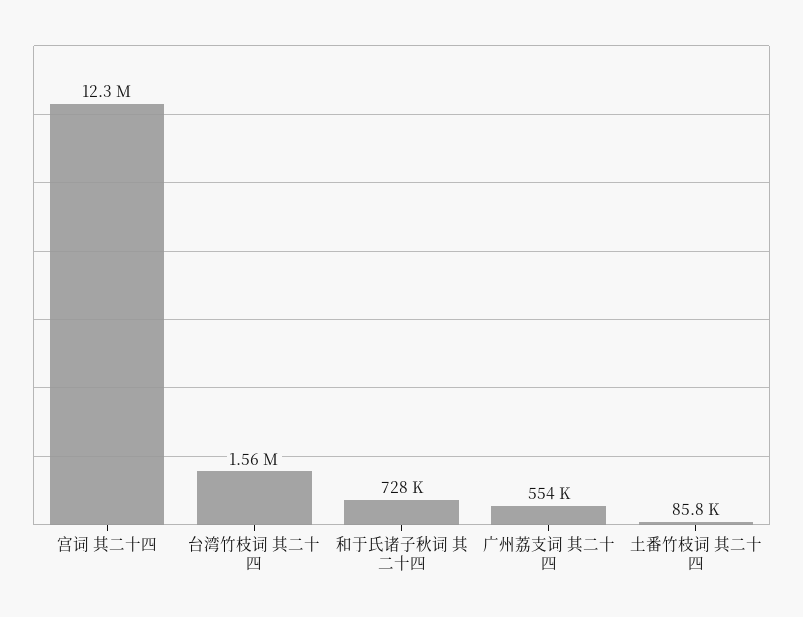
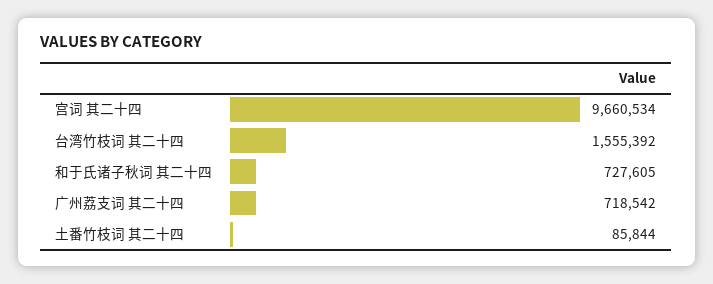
宫词 其二十四: 12300000 -> 9660534
广州荔支词 其二十四: 554000 -> 718542

